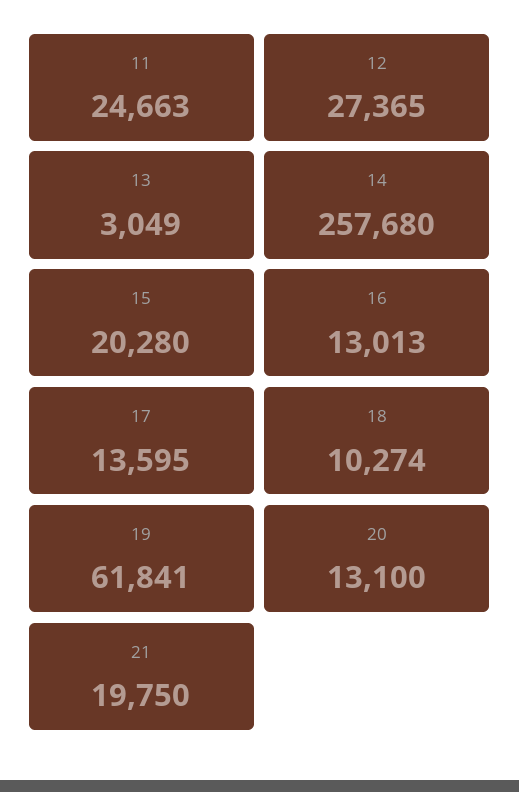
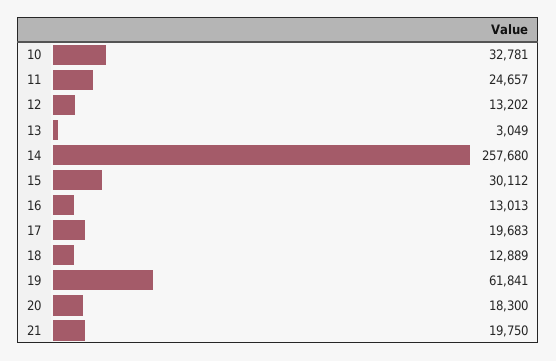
11: 24663 -> 24657
12: 27365 -> 13202
15: 20280 -> 30112
17: 13595 -> 19683
18: 10274 -> 12889
20: 13100 -> 18300
10: none -> 32781

